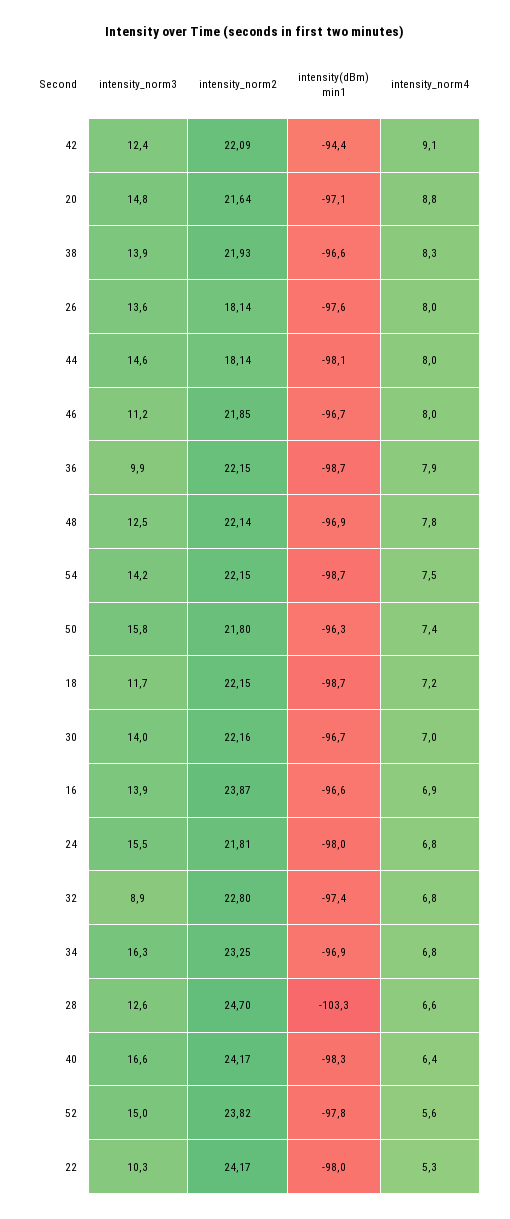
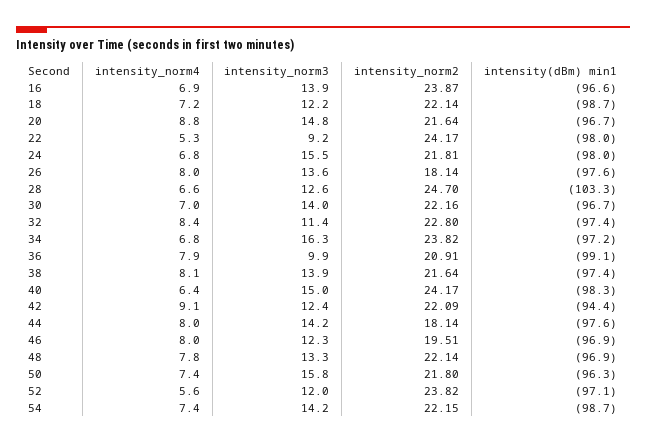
intensity(dBm) min1, 20: -97.1 -> -96.7
intensity_norm2, 38: 21.93 -> 21.64
intensity(dBm) min1, 38: -96.6 -> -97.4
intensity_norm4, 38: 8.3 -> 8.1
intensity_norm3, 44: 14.6 -> 14.2
intensity(dBm) min1, 44: -98.1 -> -97.6
intensity_norm3, 46: 11.2 -> 12.3
intensity_norm2, 46: 21.85 -> 19.51
intensity(dBm) min1, 46: -96.7 -> -96.9
intensity_norm2, 36: 22.15 -> 20.91
intensity(dBm) min1, 36: -98.7 -> -99.1
intensity_norm3, 48: 12.5 -> 13.3
intensity_norm4, 54: 7.5 -> 7.4
intensity_norm3, 18: 11.7 -> 12.2
intensity_norm2, 18: 22.15 -> 22.14
intensity_norm3, 32: 8.9 -> 11.4
intensity_norm4, 32: 6.8 -> 8.4
intensity_norm2, 34: 23.25 -> 23.82
intensity(dBm) min1, 34: -96.9 -> -97.2
intensity_norm3, 40: 16.6 -> 15
intensity_norm3, 52: 15 -> 12
intensity(dBm) min1, 52: -97.8 -> -97.1
intensity_norm3, 22: 10.3 -> 9.2

